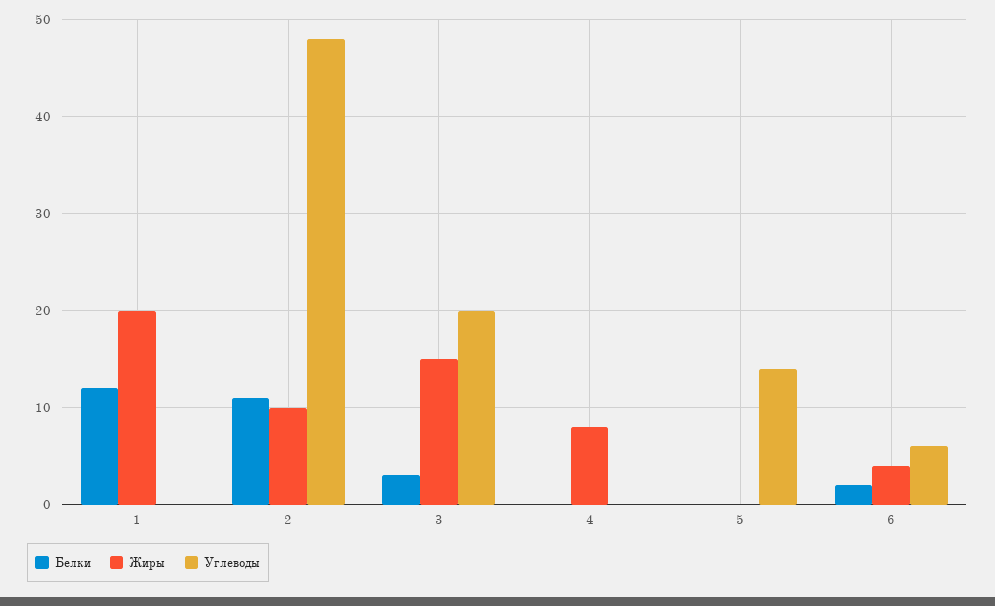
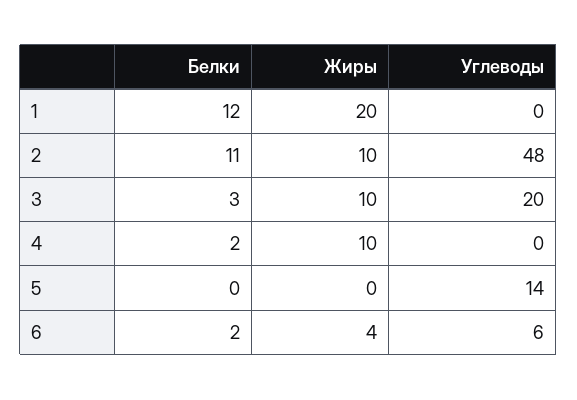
Жиры, 3: 15 -> 10
Белки, 4: 0 -> 2
Жиры, 4: 8 -> 10

